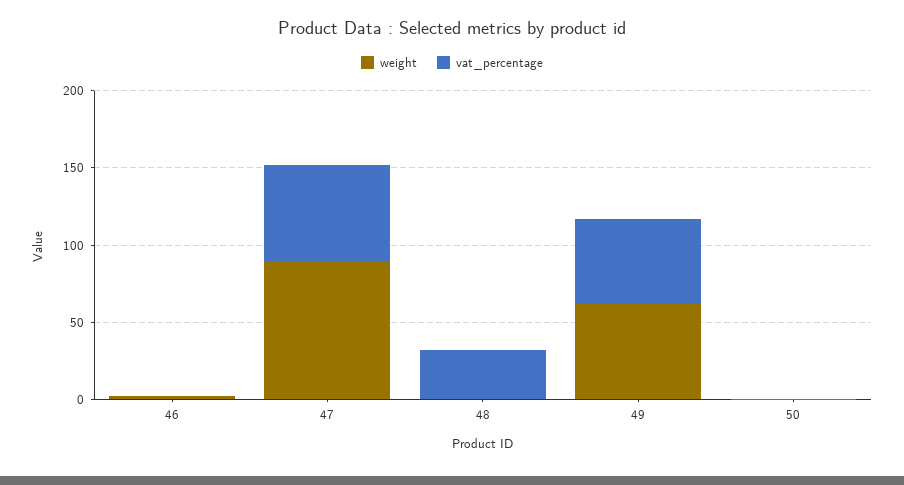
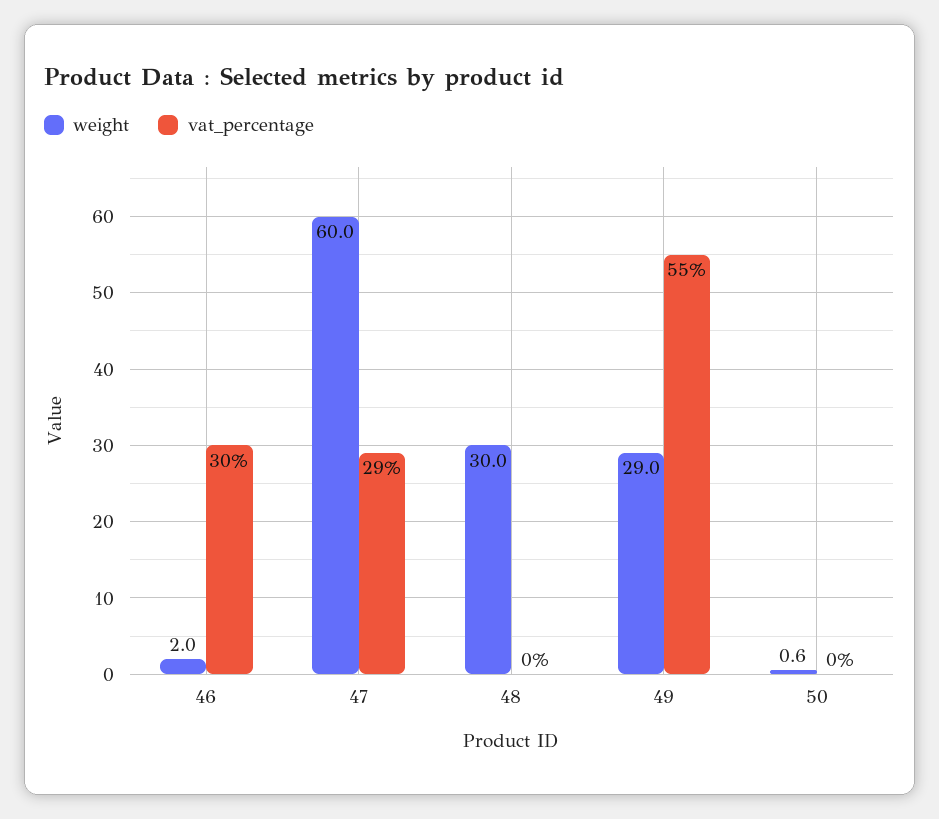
vat_percentage, 46: 0 -> 30
weight, 47: 90 -> 60
vat_percentage, 47: 60 -> 29
weight, 48: 0 -> 30
vat_percentage, 48: 30 -> 0
weight, 49: 60 -> 29

